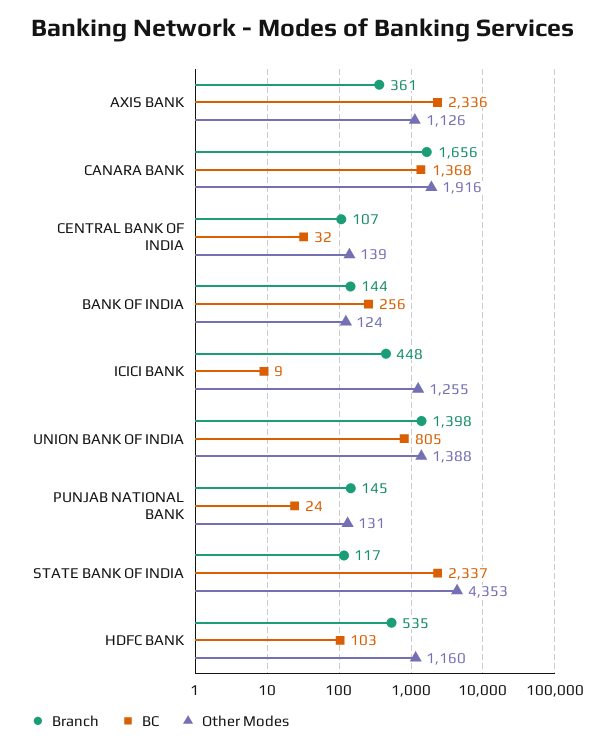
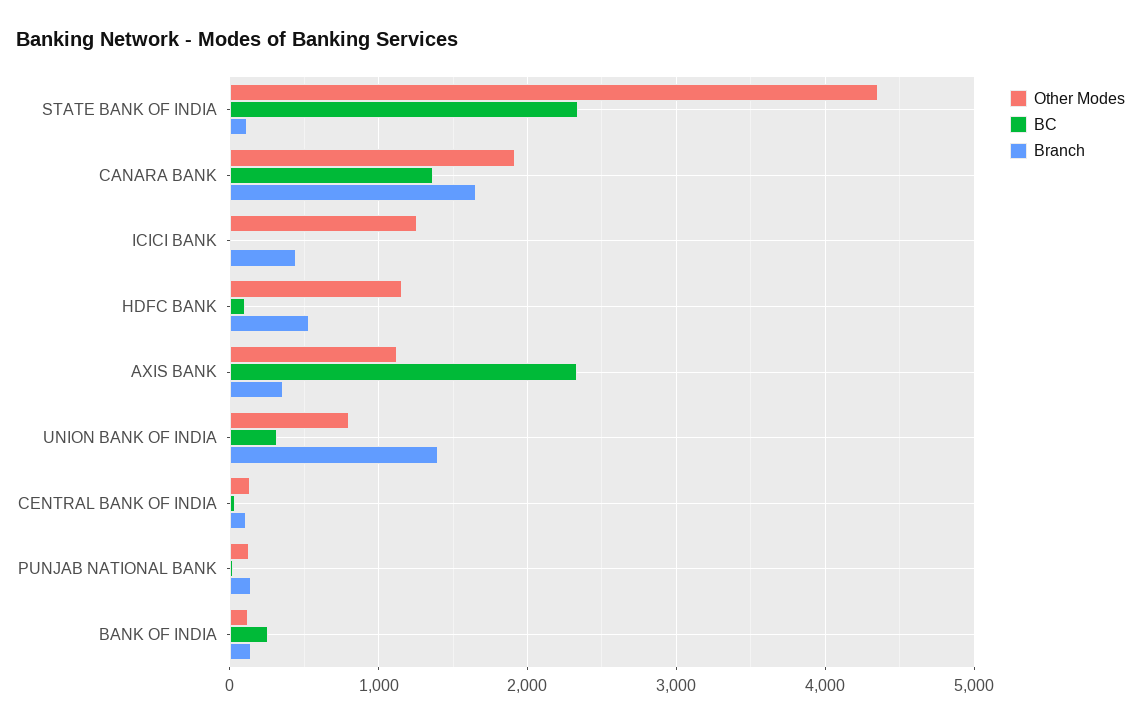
BC, UNION BANK OF INDIA: 805 -> 300
Other Modes, UNION BANK OF INDIA: 1388 -> 800

